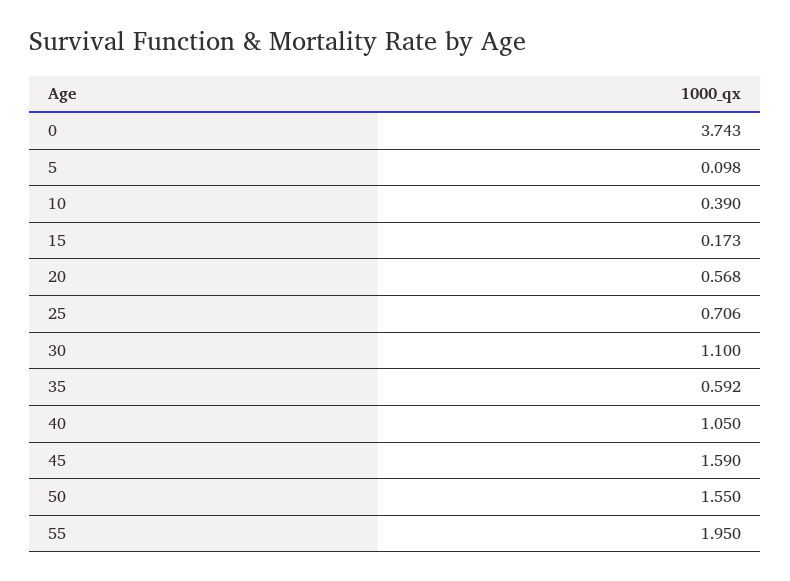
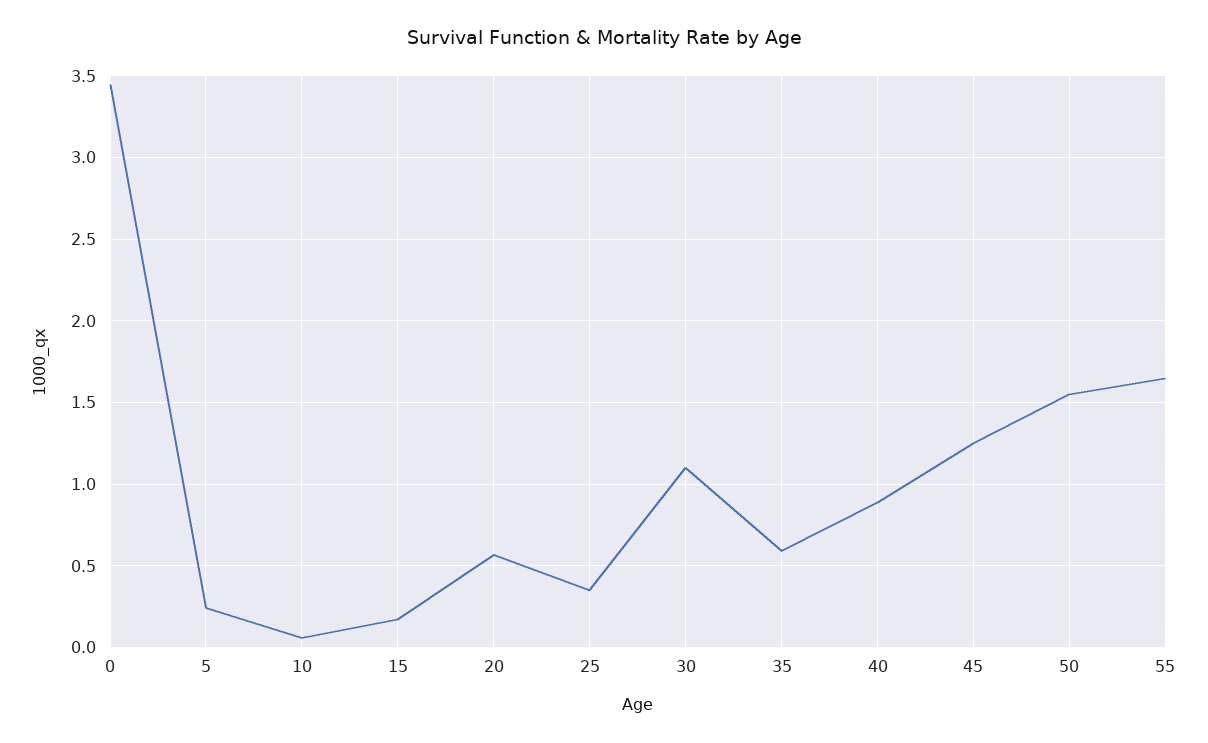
0: 3.743 -> 3.45
5: 0.098 -> 0.25
10: 0.39 -> 0.05
25: 0.706 -> 0.35
40: 1.05 -> 0.9
45: 1.59 -> 1.25
55: 1.95 -> 1.65

